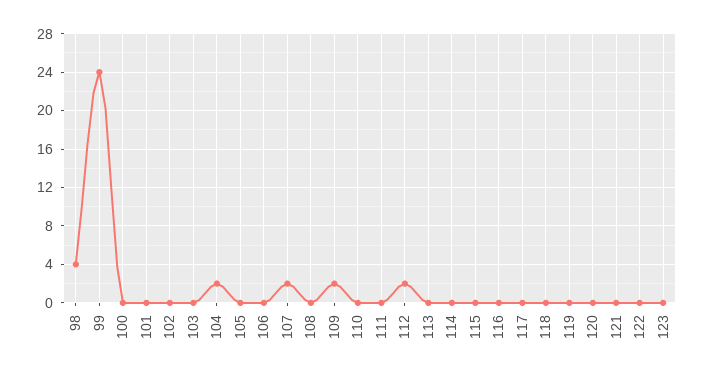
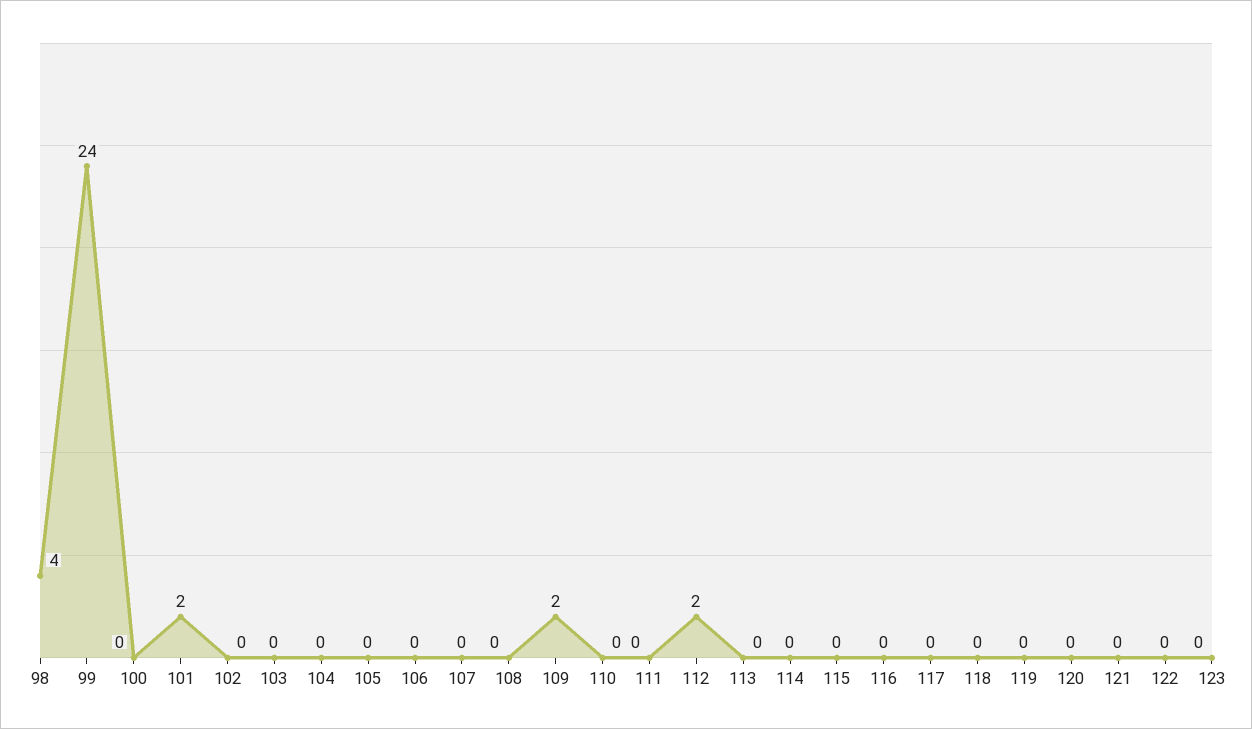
101: 0 -> 2
104: 2 -> 0
107: 2 -> 0

